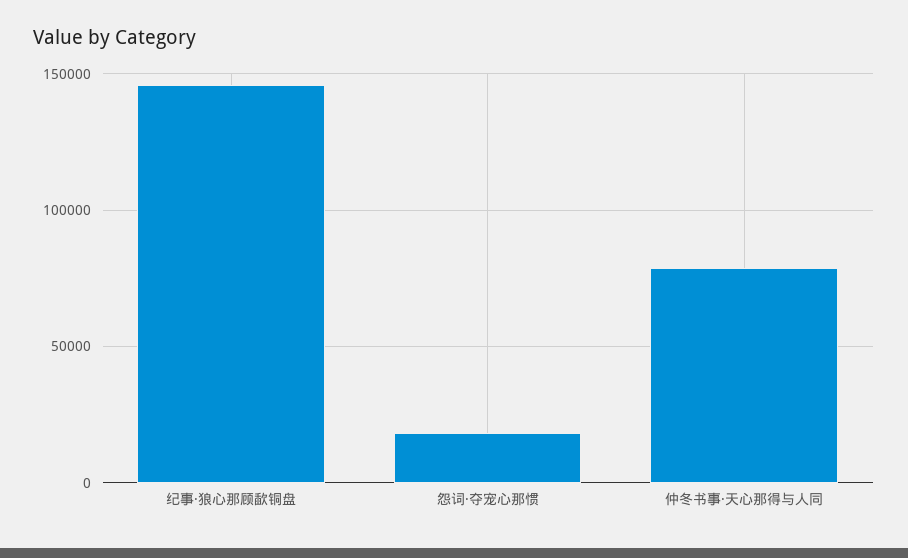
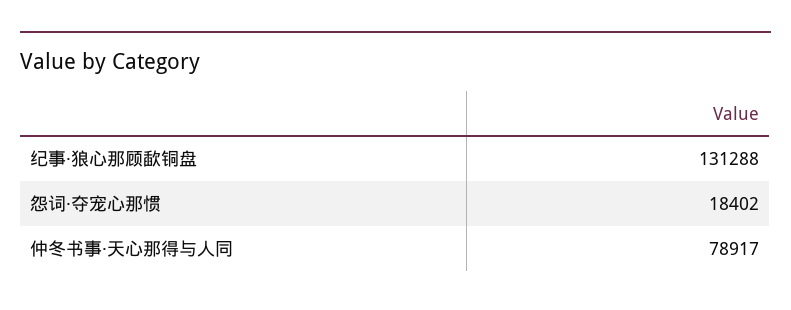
纪事·狼心那顾歃铜盘: 145000 -> 131288

